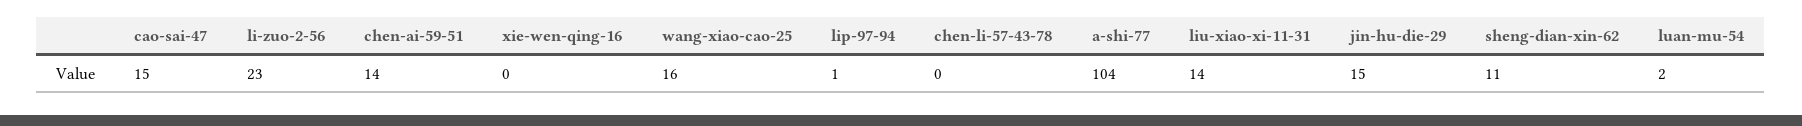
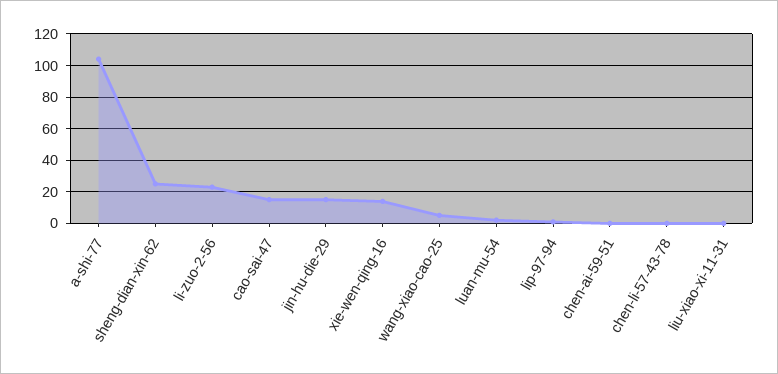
chen-ai-59-51: 14 -> 0
xie-wen-qing-16: 0 -> 15
wang-xiao-cao-25: 16 -> 5
liu-xiao-xi-11-31: 14 -> 0
sheng-dian-xin-62: 11 -> 25

